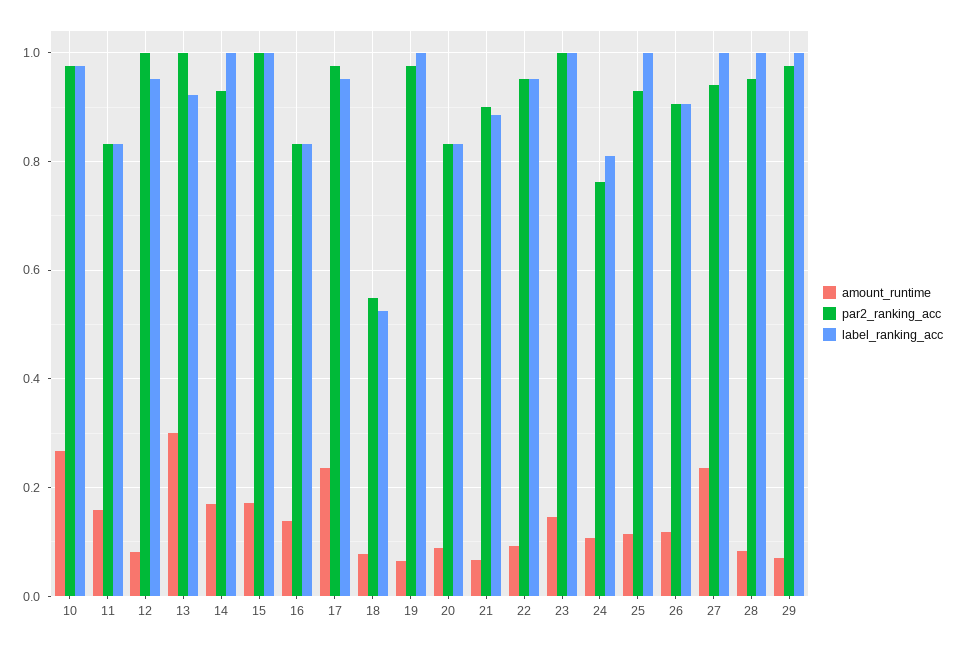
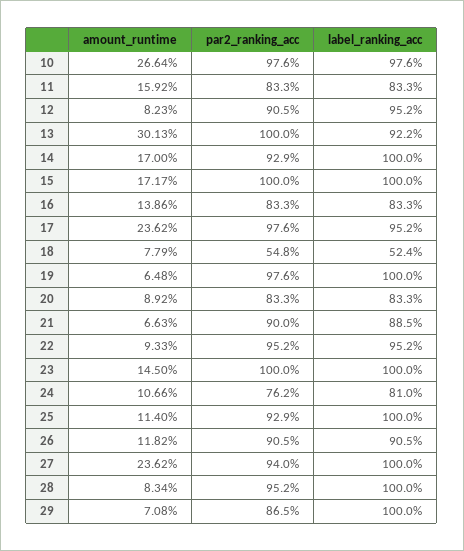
par2_ranking_acc, 12: 1 -> 0.905
par2_ranking_acc, 29: 0.98 -> 0.865

